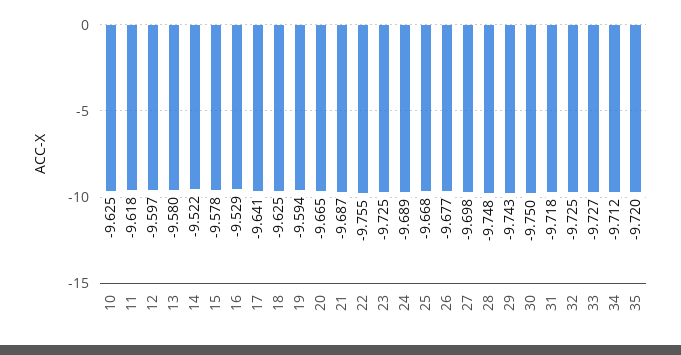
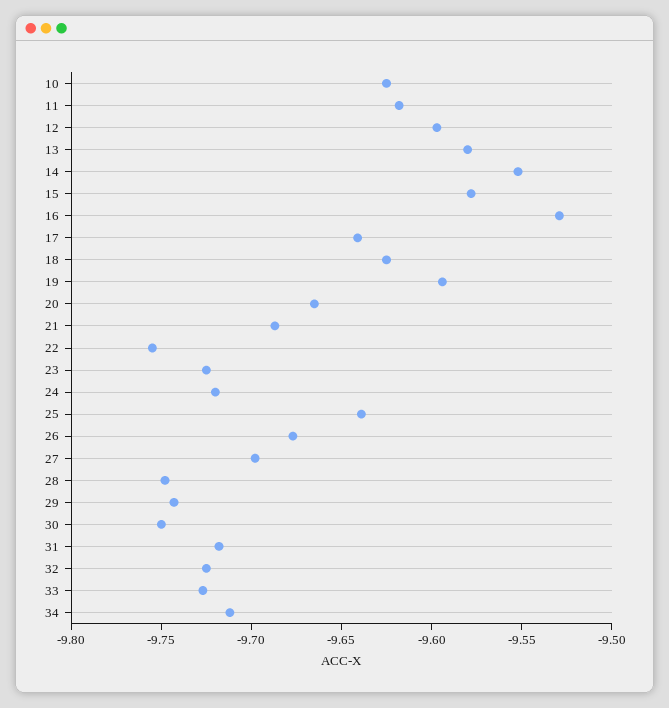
14: -9.522 -> -9.55
24: -9.689 -> -9.72
25: -9.668 -> -9.64
35: -9.72 -> none

